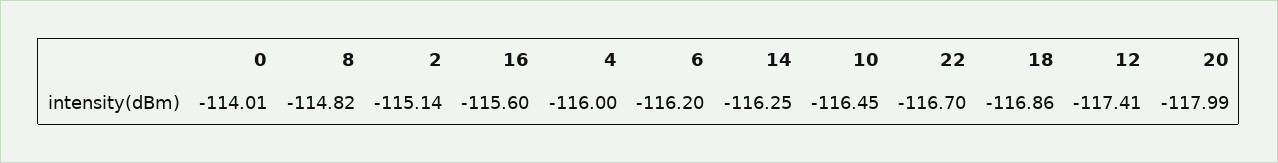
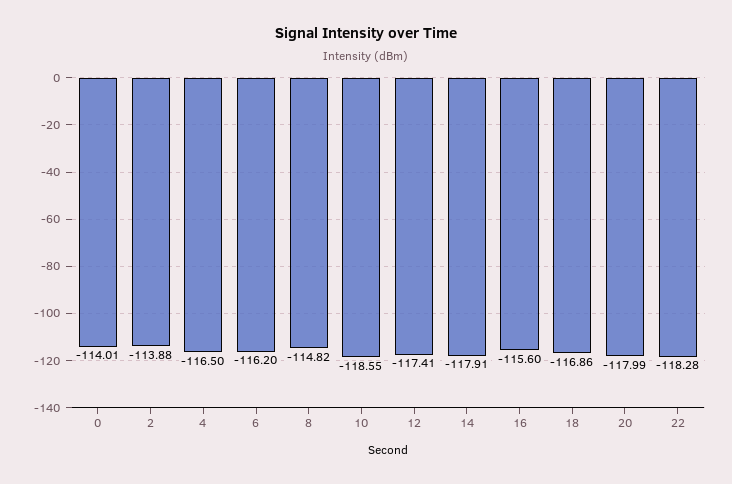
2: -115.14 -> -113.88
4: -116 -> -116.5
14: -116.25 -> -117.91
10: -116.45 -> -118.55
22: -116.7 -> -118.28

